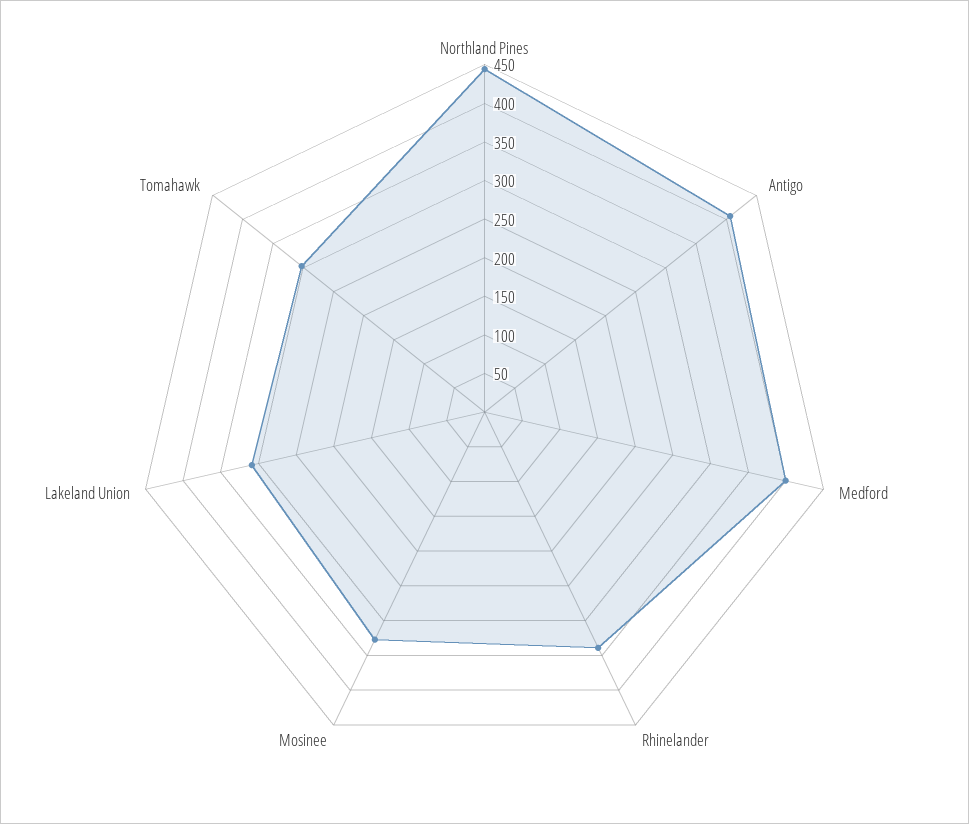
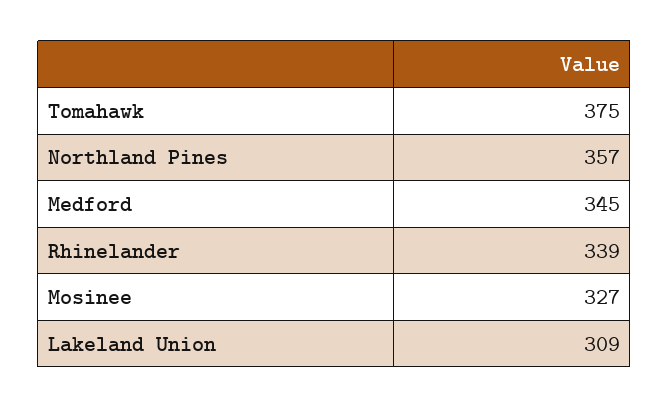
Northland Pines: 450 -> 357
Antigo: 400 -> none
Medford: 400 -> 345
Tomahawk: 300 -> 375

